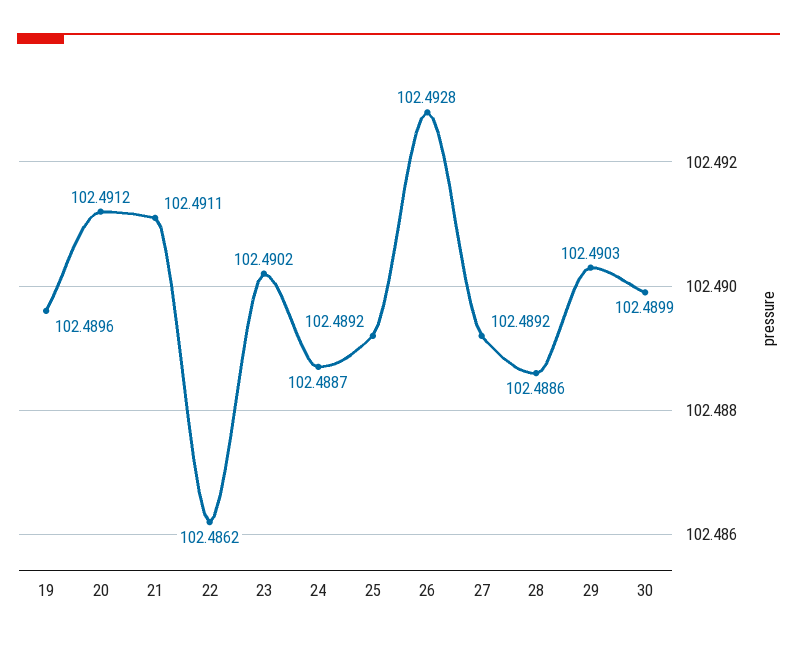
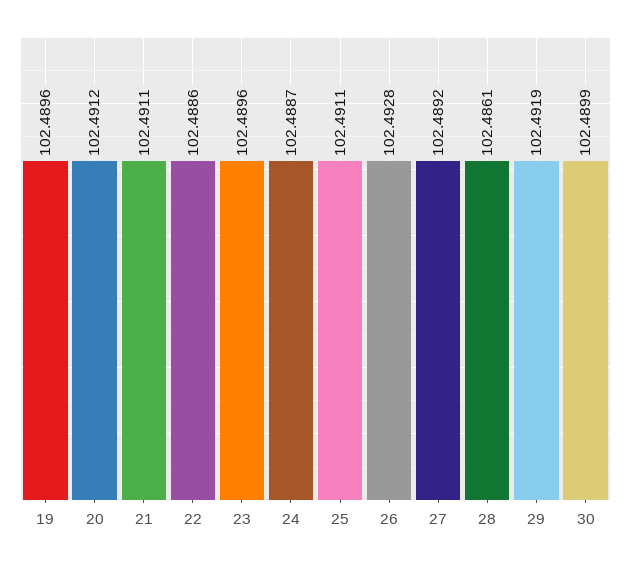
22: 102.4862 -> 102.4886
23: 102.4902 -> 102.4896
25: 102.4892 -> 102.4911
28: 102.4886 -> 102.4861
29: 102.4903 -> 102.4919

